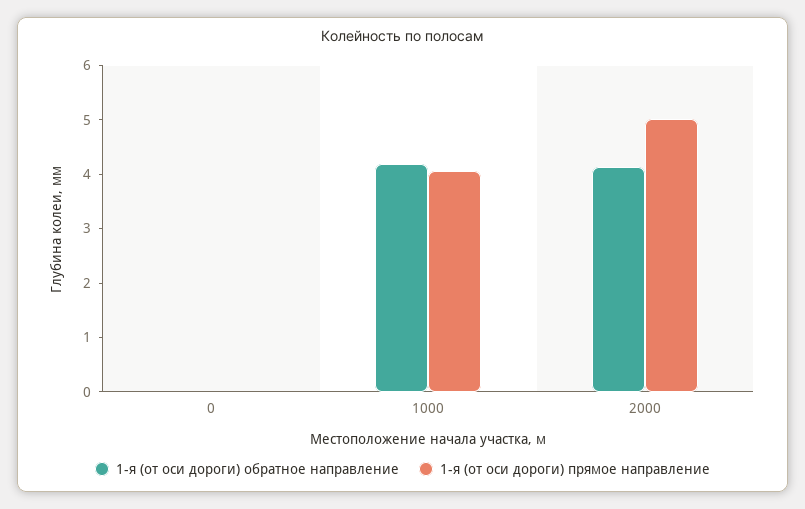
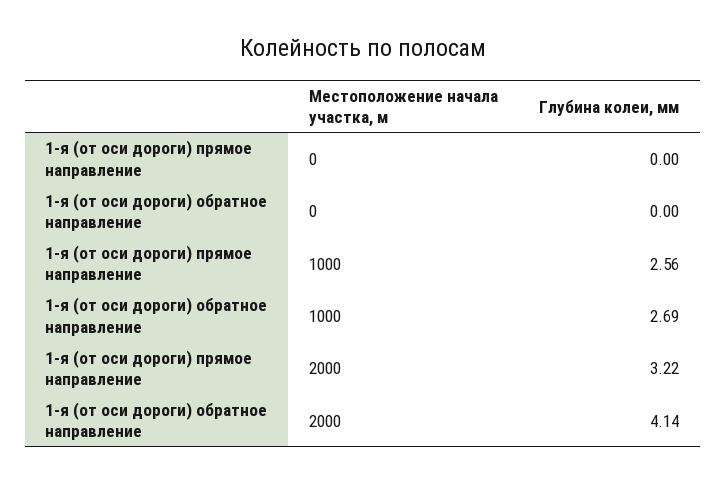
1-я (от оси дороги) обратное направление, 1000: 4.2 -> 2.69
1-я (от оси дороги) прямое направление, 1000: 4 -> 2.56
1-я (от оси дороги) прямое направление, 2000: 5 -> 3.22

